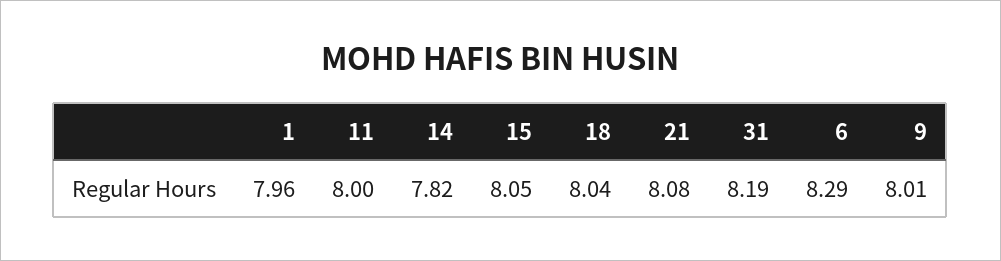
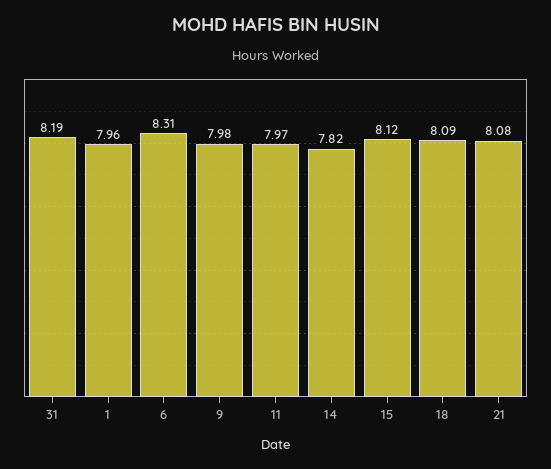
11: 8 -> 7.97
15: 8.05 -> 8.12
18: 8.04 -> 8.09
6: 8.29 -> 8.31
9: 8.01 -> 7.98

